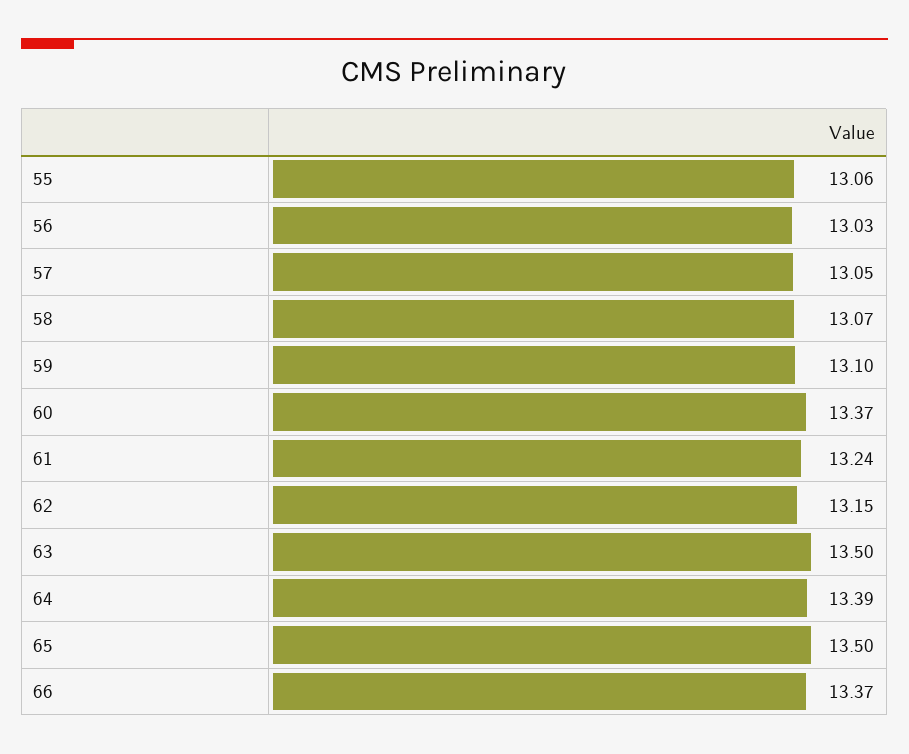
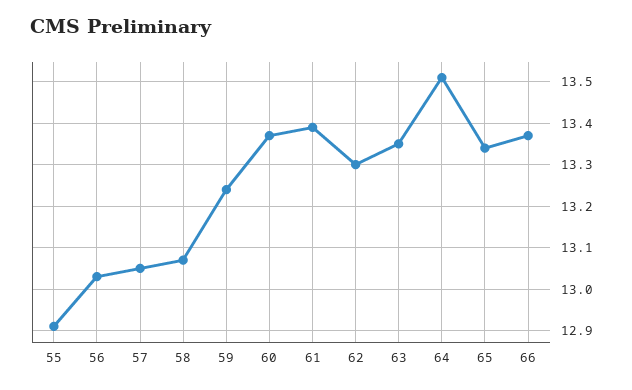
55: 13.06 -> 12.9
59: 13.1 -> 13.25
61: 13.24 -> 13.4
62: 13.15 -> 13.3
63: 13.5 -> 13.35
64: 13.39 -> 13.5
65: 13.5 -> 13.35

